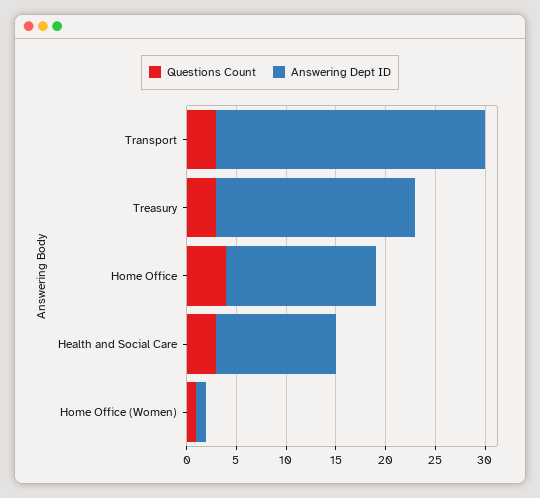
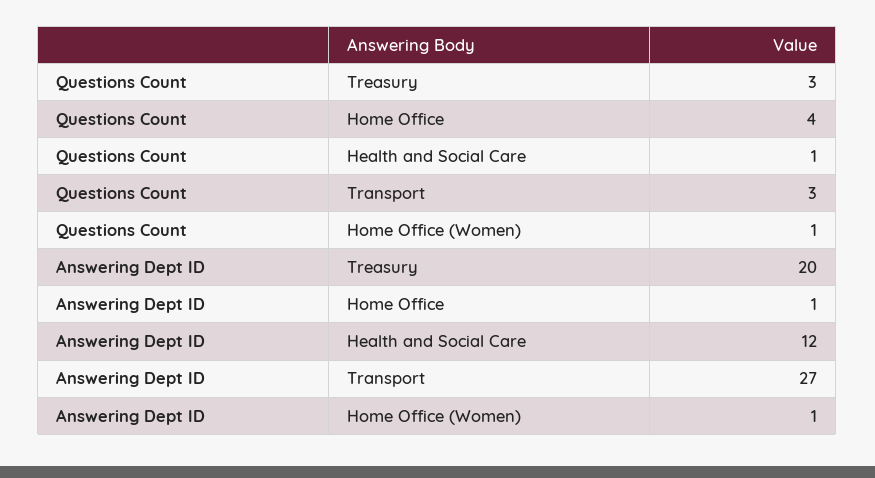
Answering Dept ID, Home Office: 15 -> 1
Questions Count, Health and Social Care: 3 -> 1

